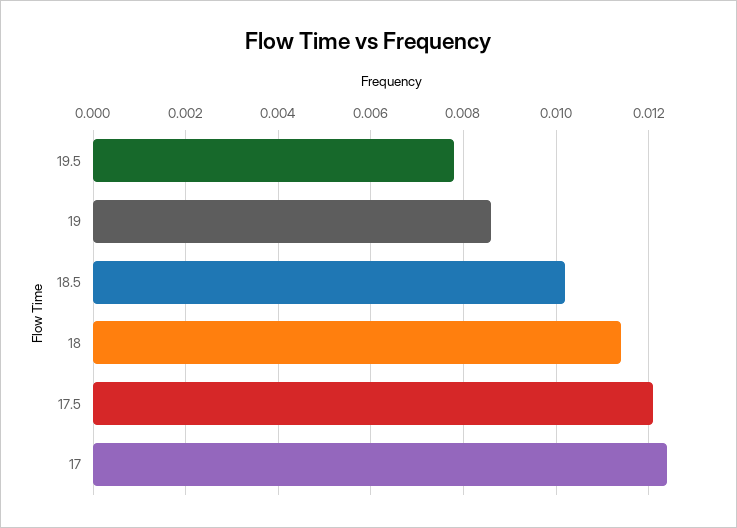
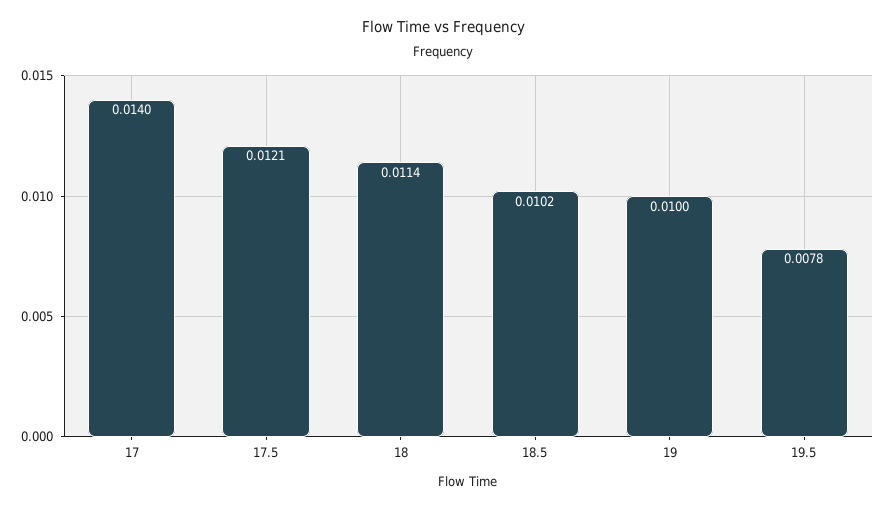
19: 0.0085 -> 0.01
17: 0.0125 -> 0.014

